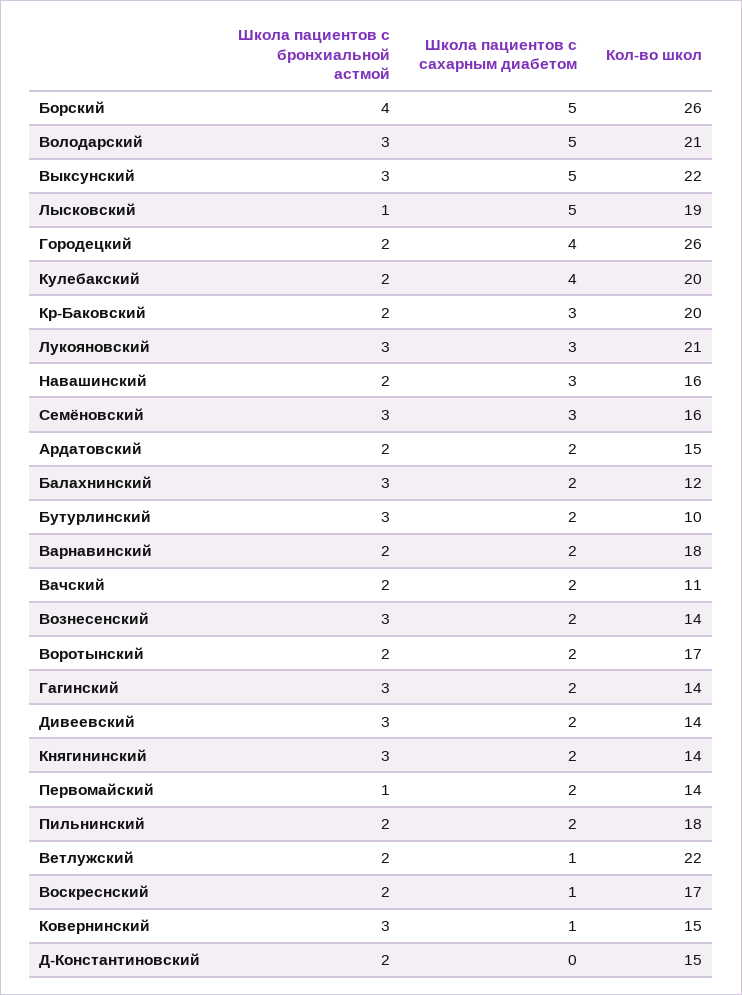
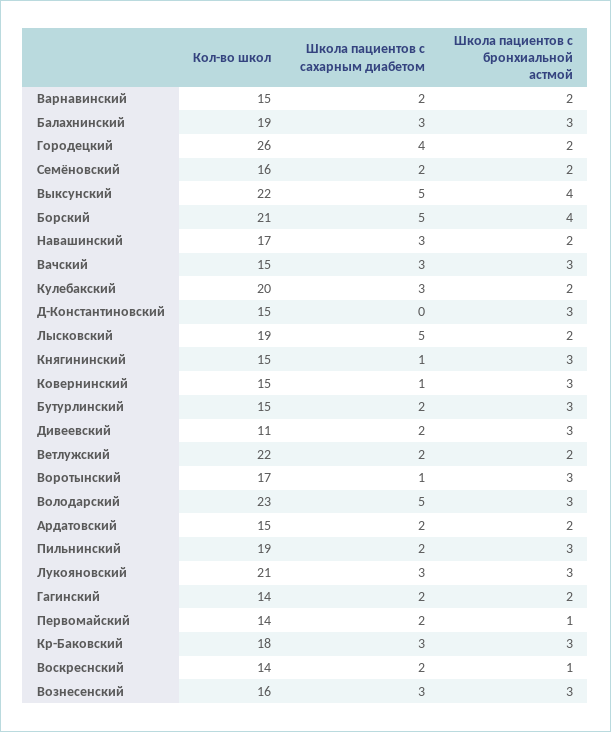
Кол-во школ, Борский: 26 -> 21
Кол-во школ, Володарский: 21 -> 23
Школа пациентов с бронхиальной астмой, Выксунский: 3 -> 4
Школа пациентов с бронхиальной астмой, Лысковский: 1 -> 2
Школа пациентов с сахарным диабетом, Кулебакский: 4 -> 3
Школа пациентов с бронхиальной астмой, Кр-Баковский: 2 -> 3
Кол-во школ, Кр-Баковский: 20 -> 18
Кол-во школ, Навашинский: 16 -> 17
Школа пациентов с бронхиальной астмой, Семёновский: 3 -> 2
Школа пациентов с сахарным диабетом, Семёновский: 3 -> 2
Школа пациентов с сахарным диабетом, Балахнинский: 2 -> 3
Кол-во школ, Балахнинский: 12 -> 19
Кол-во школ, Бутурлинский: 10 -> 15
Кол-во школ, Варнавинский: 18 -> 15
Школа пациентов с бронхиальной астмой, Вачский: 2 -> 3
Школа пациентов с сахарным диабетом, Вачский: 2 -> 3
Кол-во школ, Вачский: 11 -> 15
Школа пациентов с сахарным диабетом, Вознесенский: 2 -> 3
Кол-во школ, Вознесенский: 14 -> 16
Школа пациентов с бронхиальной астмой, Воротынский: 2 -> 3
Школа пациентов с сахарным диабетом, Воротынский: 2 -> 1
Школа пациентов с бронхиальной астмой, Гагинский: 3 -> 2
Кол-во школ, Дивеевский: 14 -> 11
Школа пациентов с сахарным диабетом, Княгининский: 2 -> 1
Кол-во школ, Княгининский: 14 -> 15
Школа пациентов с бронхиальной астмой, Пильнинский: 2 -> 3
Кол-во школ, Пильнинский: 18 -> 19
Школа пациентов с сахарным диабетом, Ветлужский: 1 -> 2
Школа пациентов с бронхиальной астмой, Воскреснский: 2 -> 1
Школа пациентов с сахарным диабетом, Воскреснский: 1 -> 2
Кол-во школ, Воскреснский: 17 -> 14
Школа пациентов с бронхиальной астмой, Д-Константиновский: 2 -> 3

